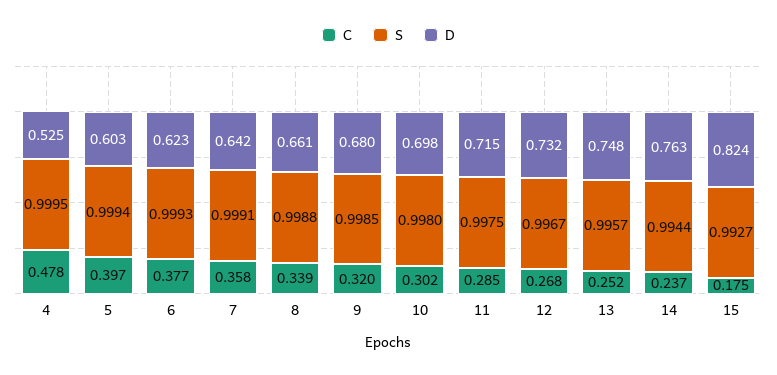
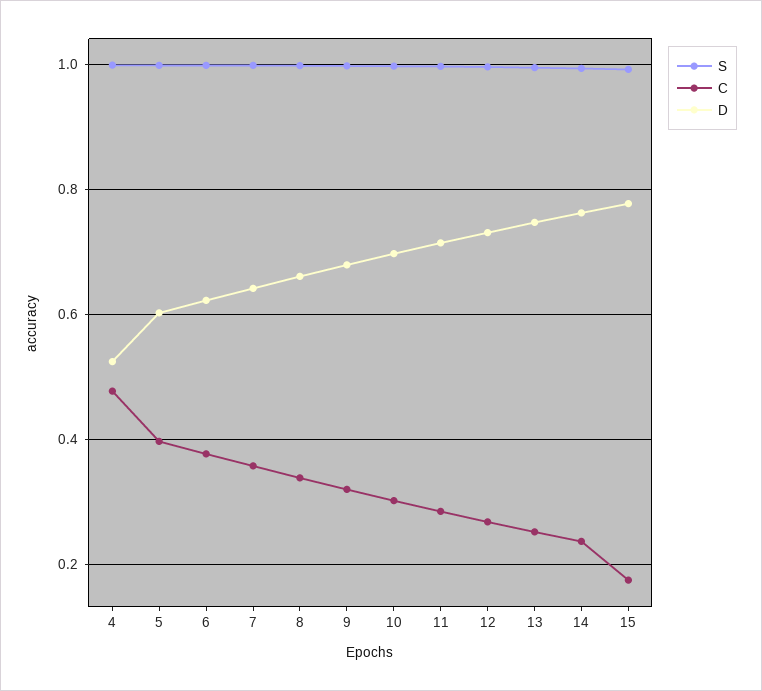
D, 15: 0.824 -> 0.78

